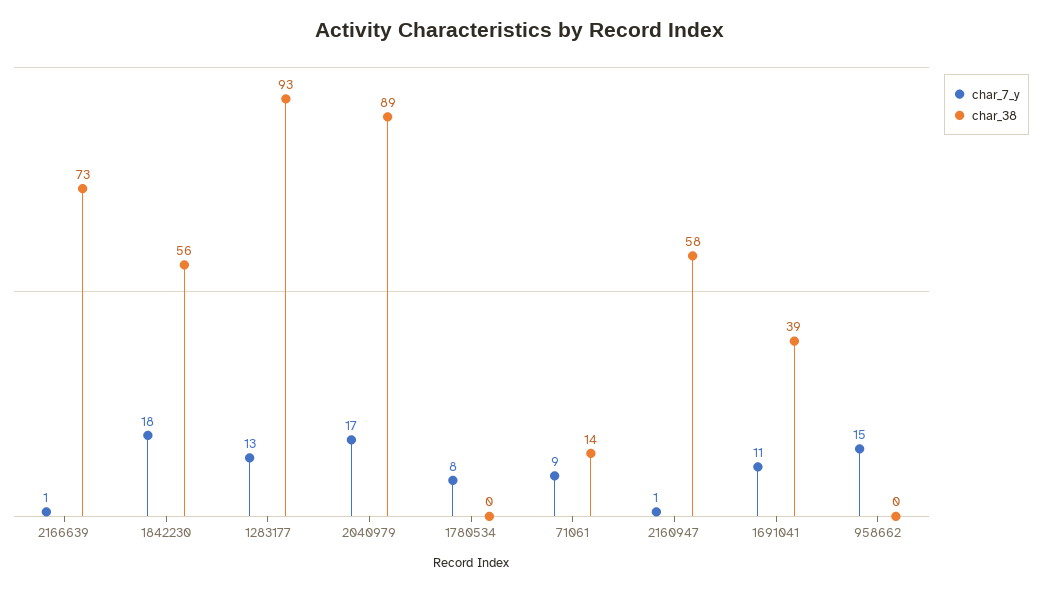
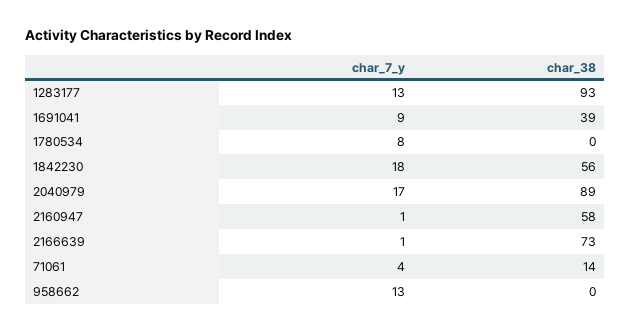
char_7_y, 71061: 9 -> 4
char_7_y, 1691041: 11 -> 9
char_7_y, 958662: 15 -> 13

